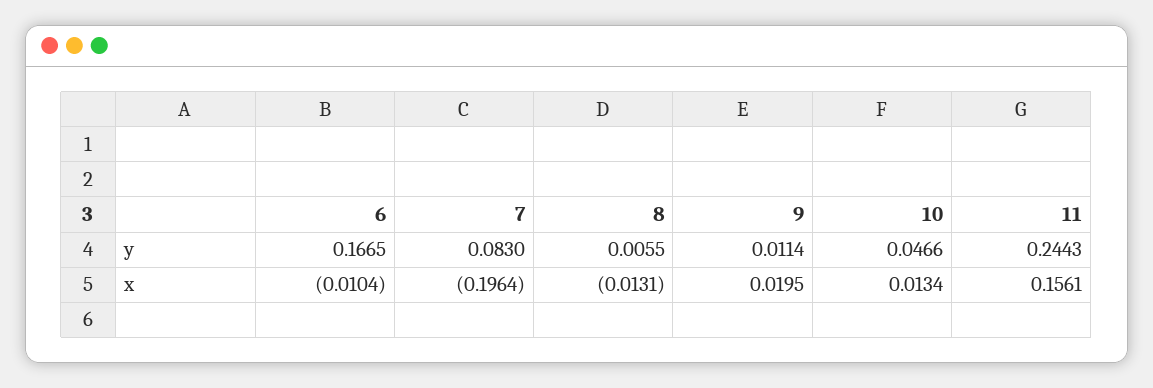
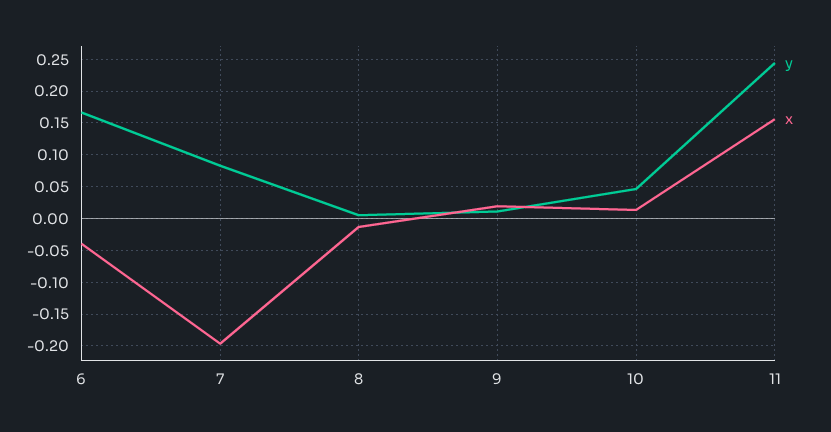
x, 6: -0.0104 -> -0.04

